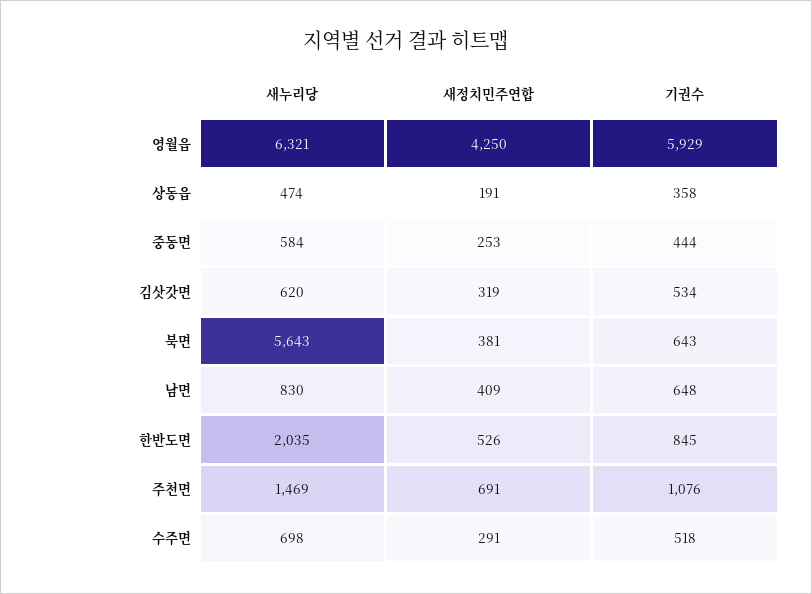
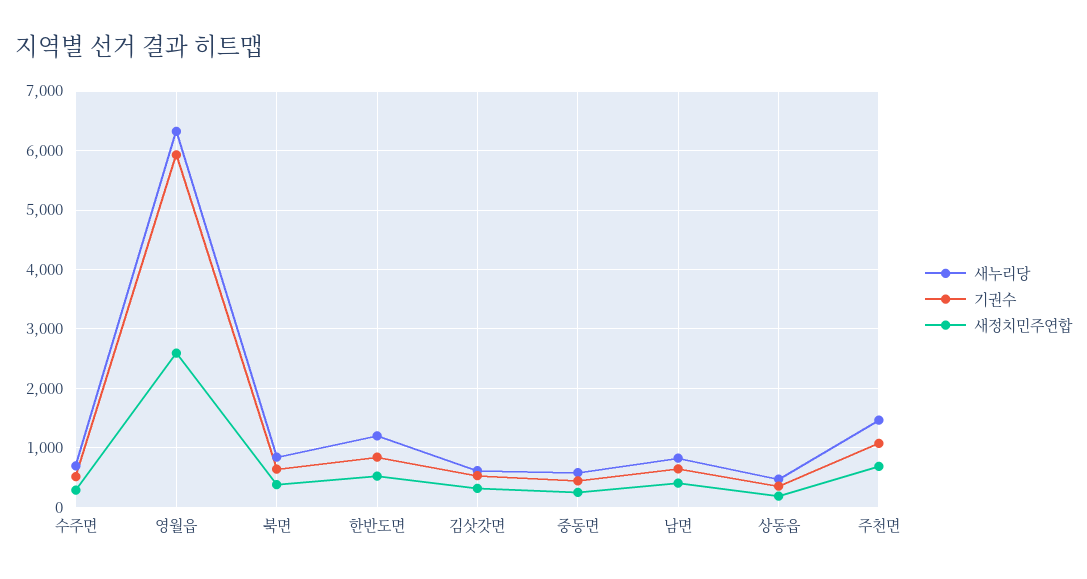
새정치민주연합, 영월읍: 4250 -> 2600
새누리당, 북면: 5643 -> 800
새누리당, 한반도면: 2035 -> 1200

